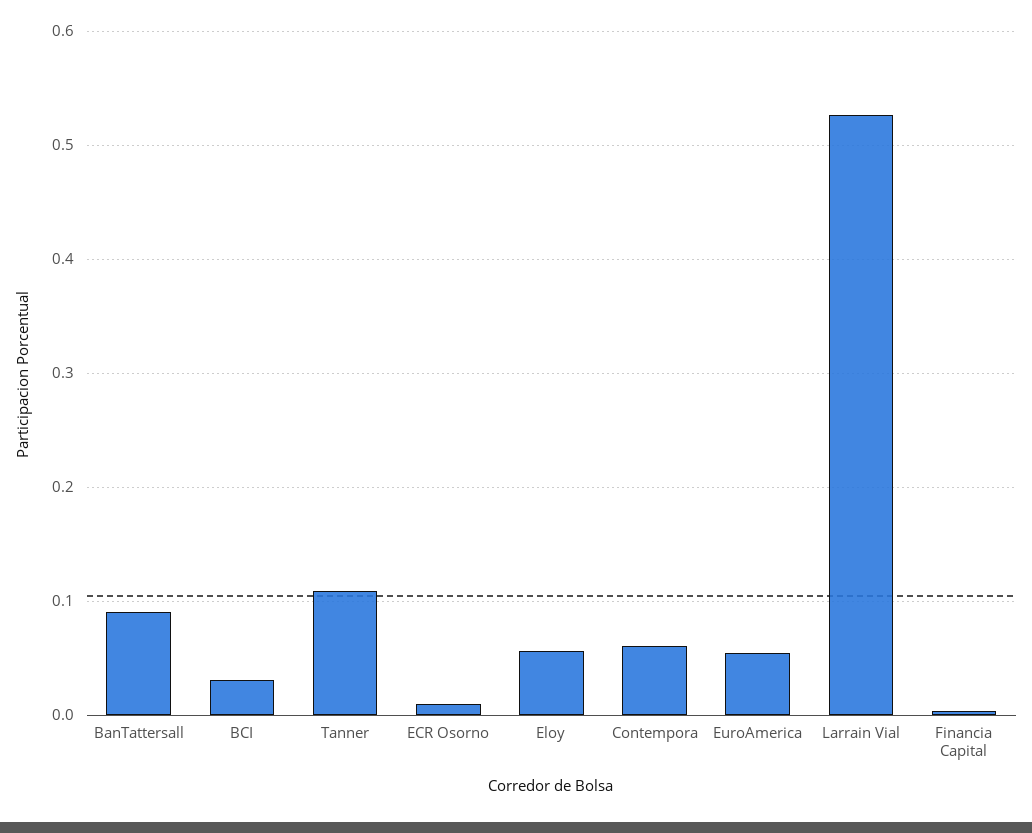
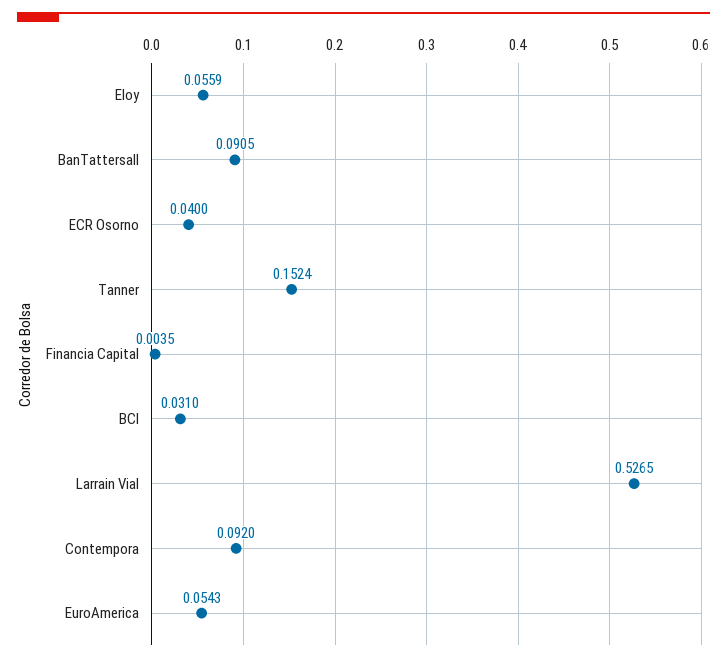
Tanner: 0.11 -> 0.1524
ECR Osorno: 0.01 -> 0.04
Contempora: 0.06 -> 0.092

